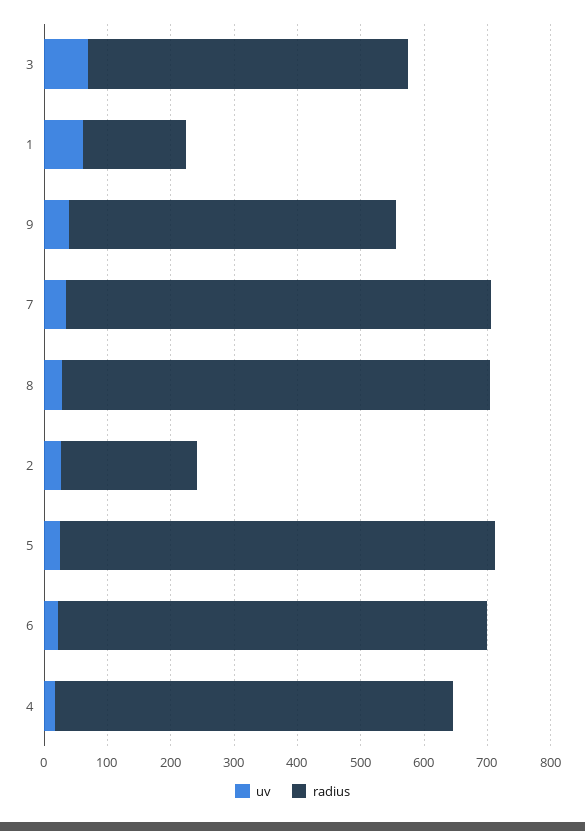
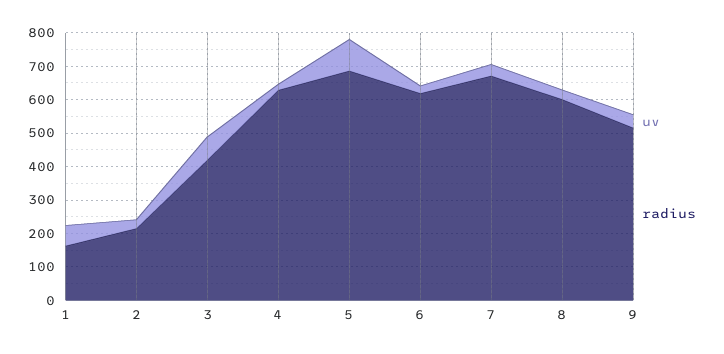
radius, 3: 500 -> 425
radius, 8: 680 -> 600
uv, 5: 20 -> 100
radius, 6: 680 -> 625

